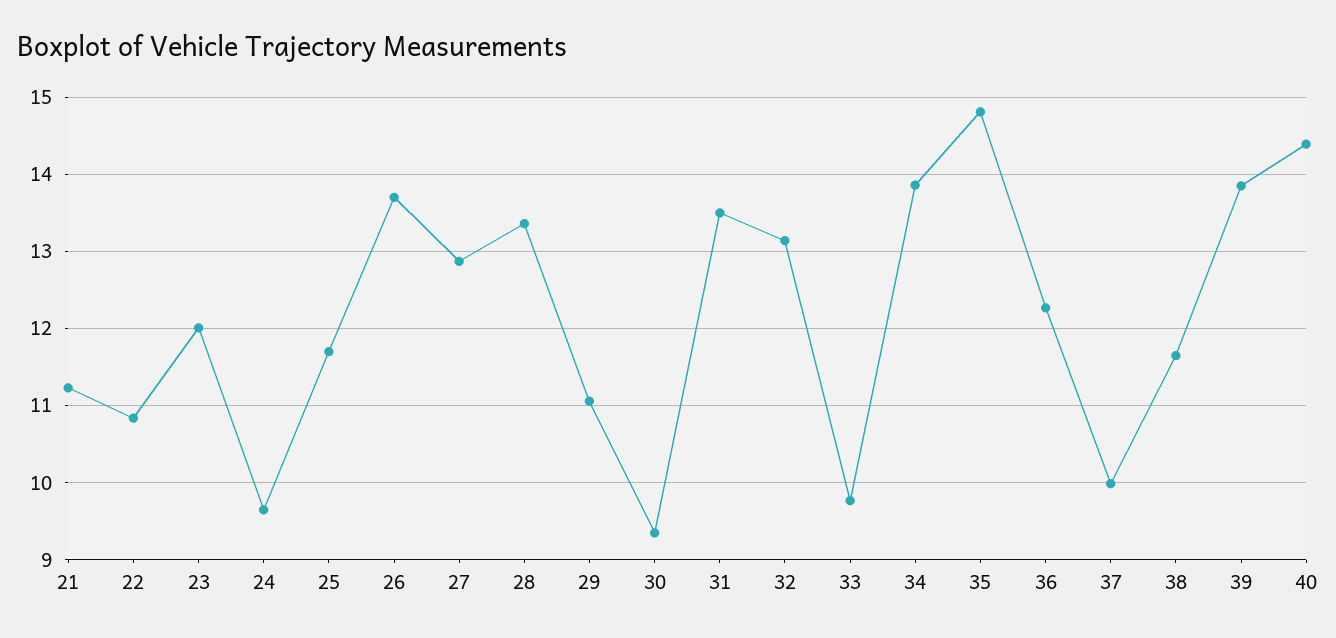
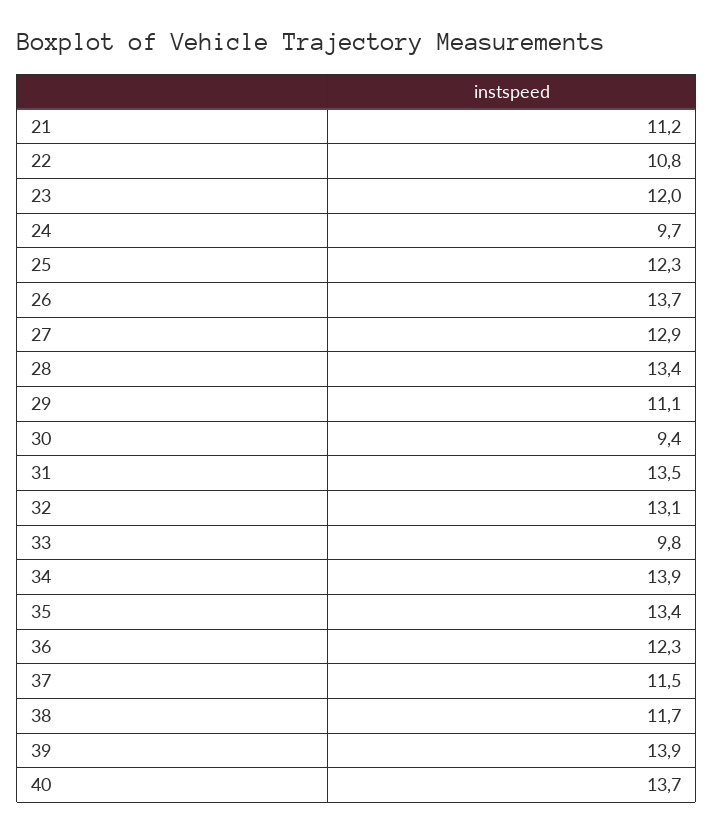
25: 11.7 -> 12.3
35: 14.8 -> 13.4
37: 10 -> 11.5
40: 14.4 -> 13.7

